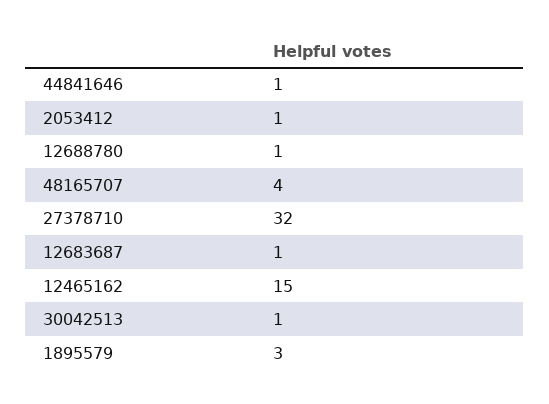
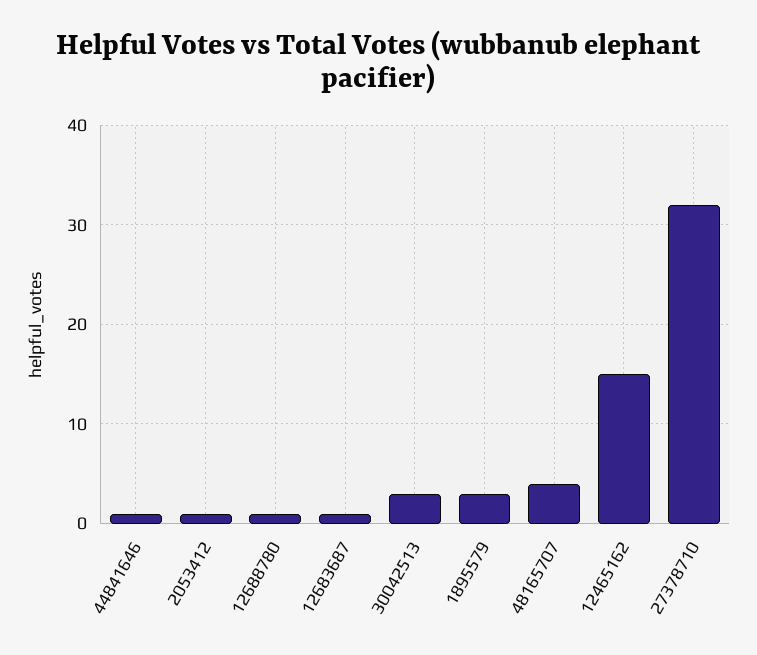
30042513: 1 -> 3

